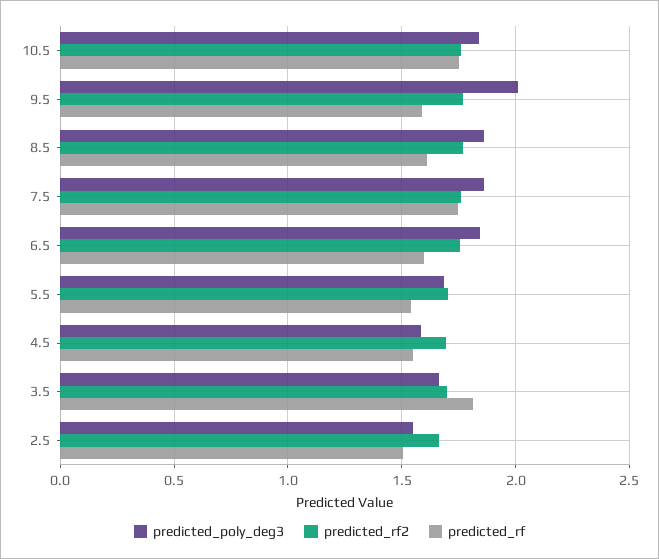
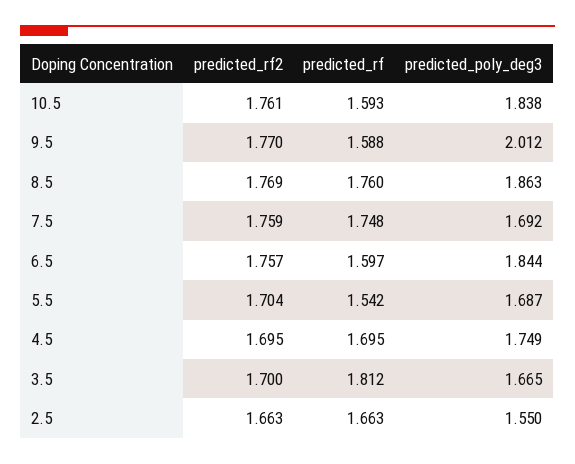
predicted_rf, 10.5: 1.75 -> 1.593
predicted_rf, 8.5: 1.6 -> 1.76
predicted_poly_deg3, 7.5: 1.85 -> 1.692
predicted_poly_deg3, 4.5: 1.6 -> 1.749
predicted_rf, 4.5: 1.55 -> 1.695
predicted_rf, 2.5: 1.5 -> 1.663

